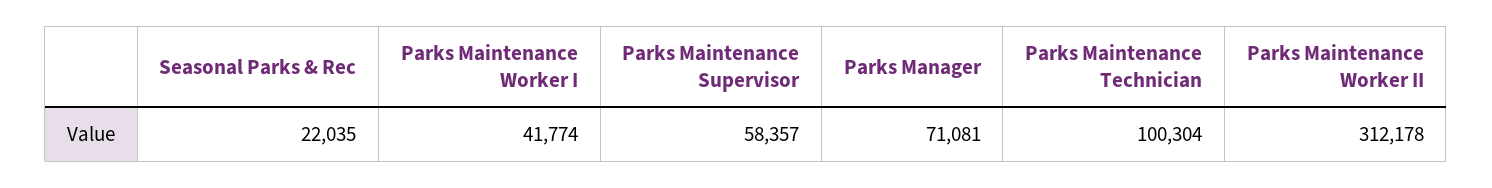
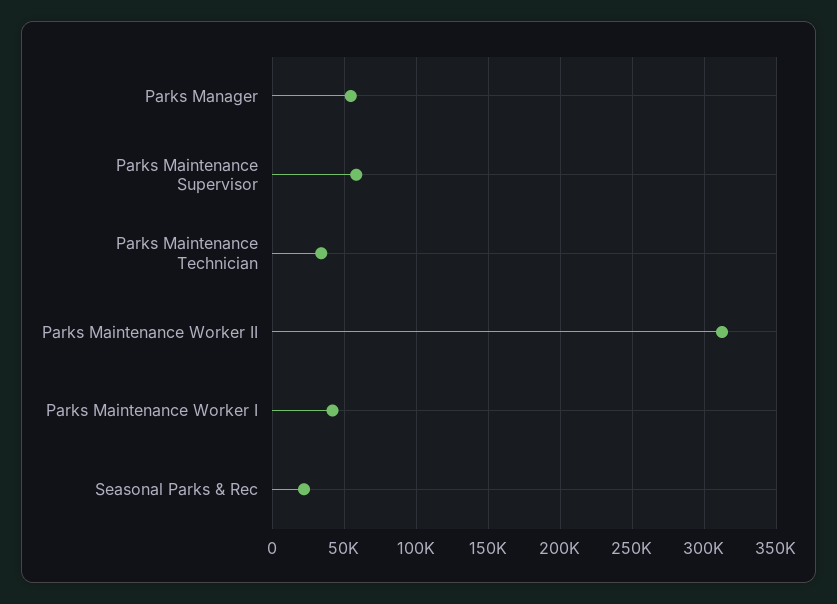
Parks Manager: 71081 -> 55000
Parks Maintenance Technician: 100304 -> 35000

